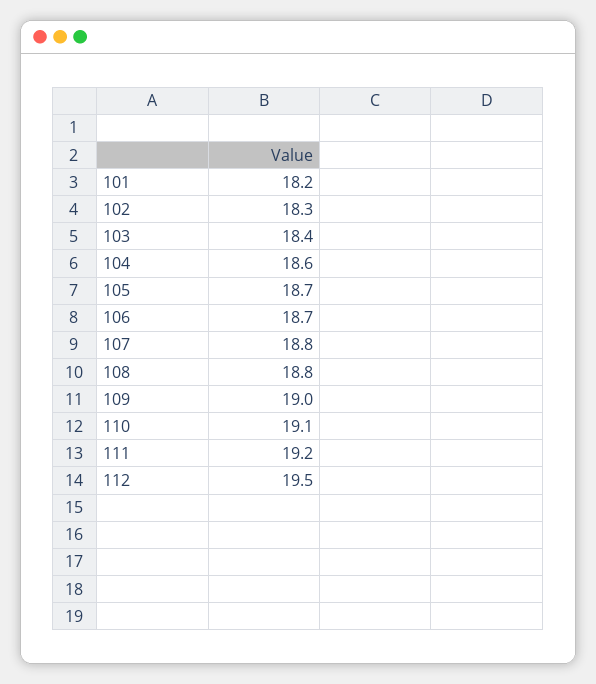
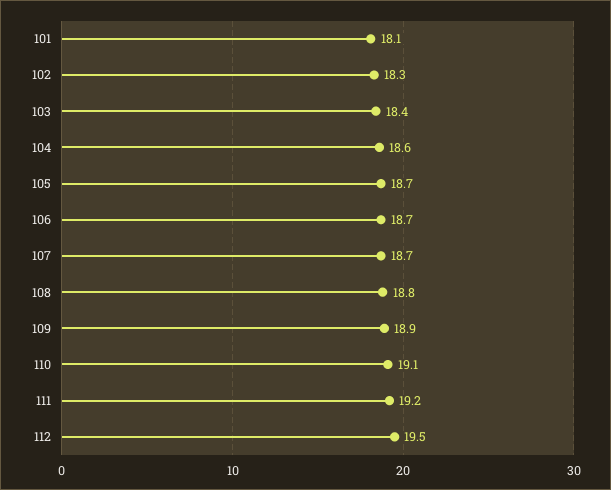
101: 18.2 -> 18.1
107: 18.8 -> 18.7
109: 19 -> 18.9

